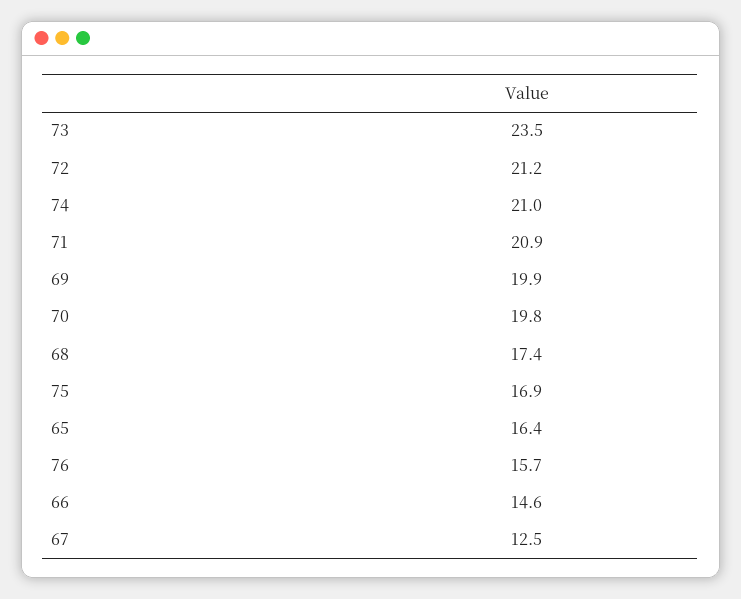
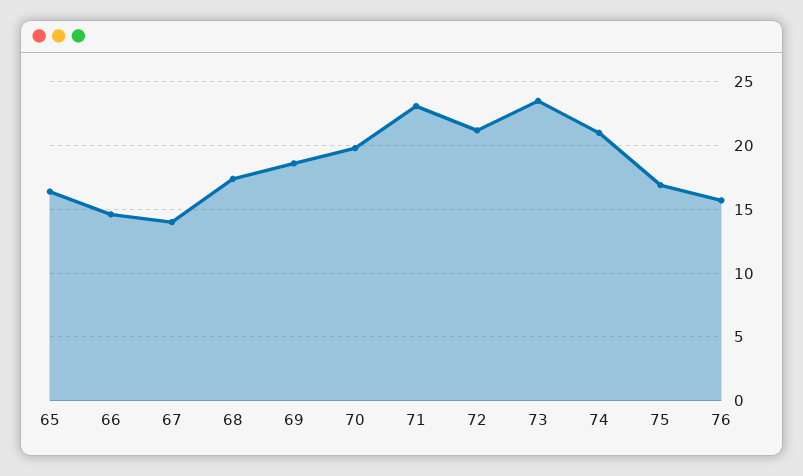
71: 20.9 -> 23
69: 19.9 -> 18.5
67: 12.5 -> 14

